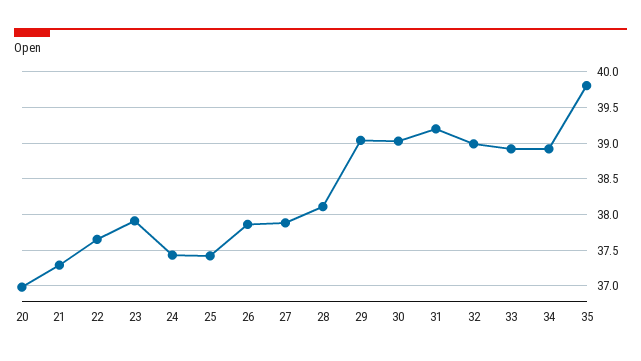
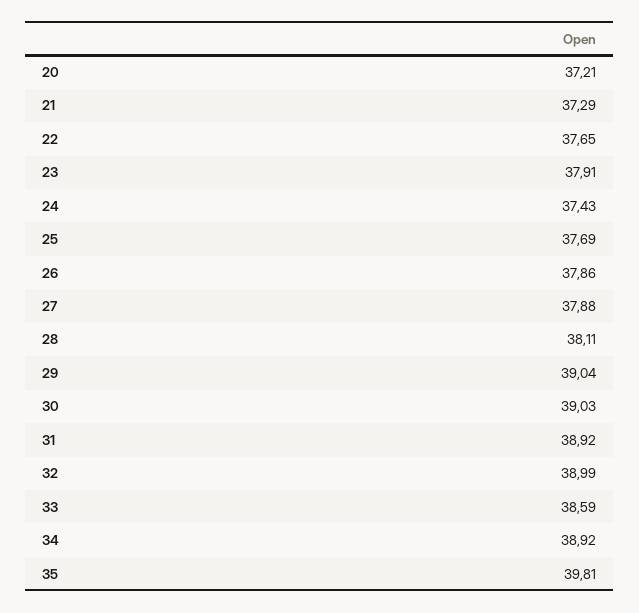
20: 37 -> 37.21
25: 37.4 -> 37.69
31: 39.2 -> 38.92
33: 38.9 -> 38.59

